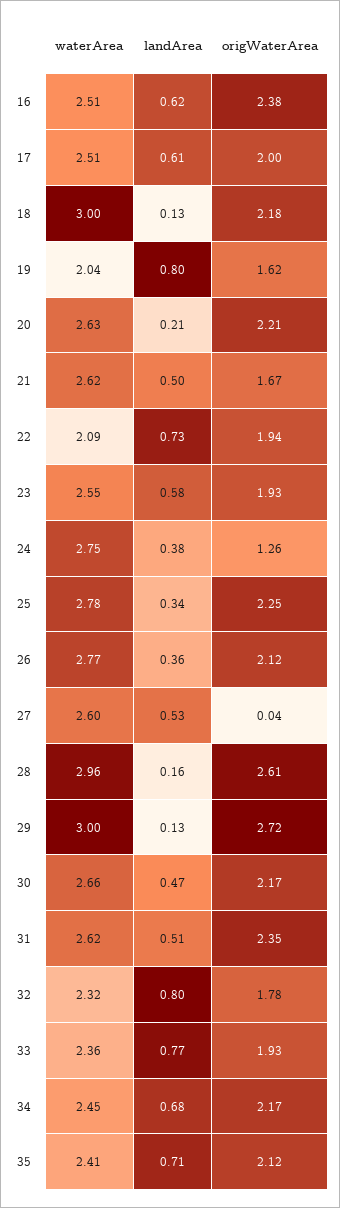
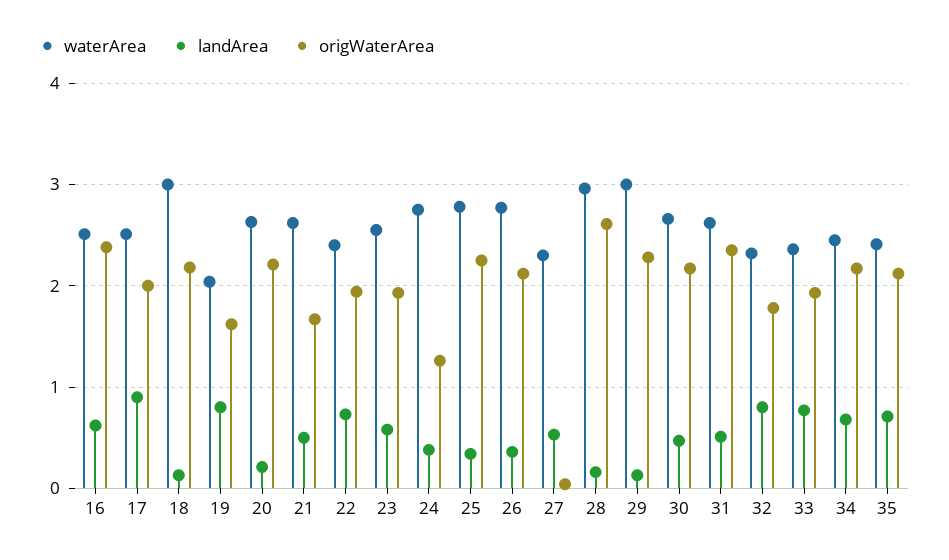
landArea, 17: 0.61 -> 0.9
waterArea, 22: 2.09 -> 2.4
waterArea, 27: 2.6 -> 2.3
origWaterArea, 29: 2.72 -> 2.3

